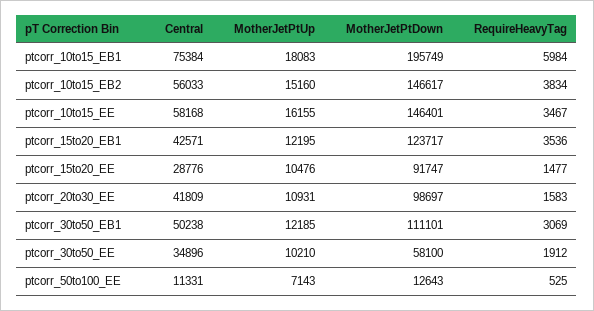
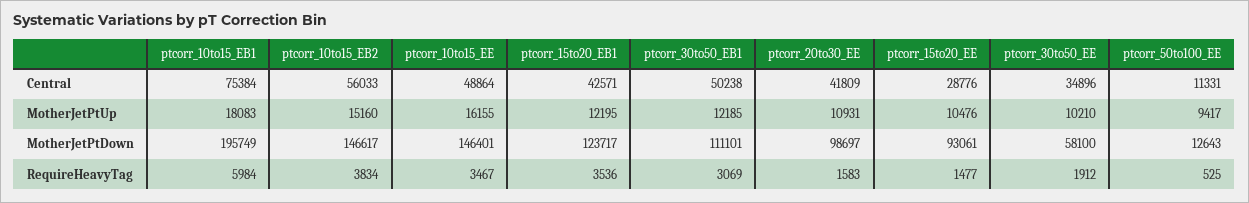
Central, ptcorr_10to15_EE: 58168 -> 48864
MotherJetPtDown, ptcorr_15to20_EE: 91747 -> 93061
MotherJetPtUp, ptcorr_50to100_EE: 7143 -> 9417

